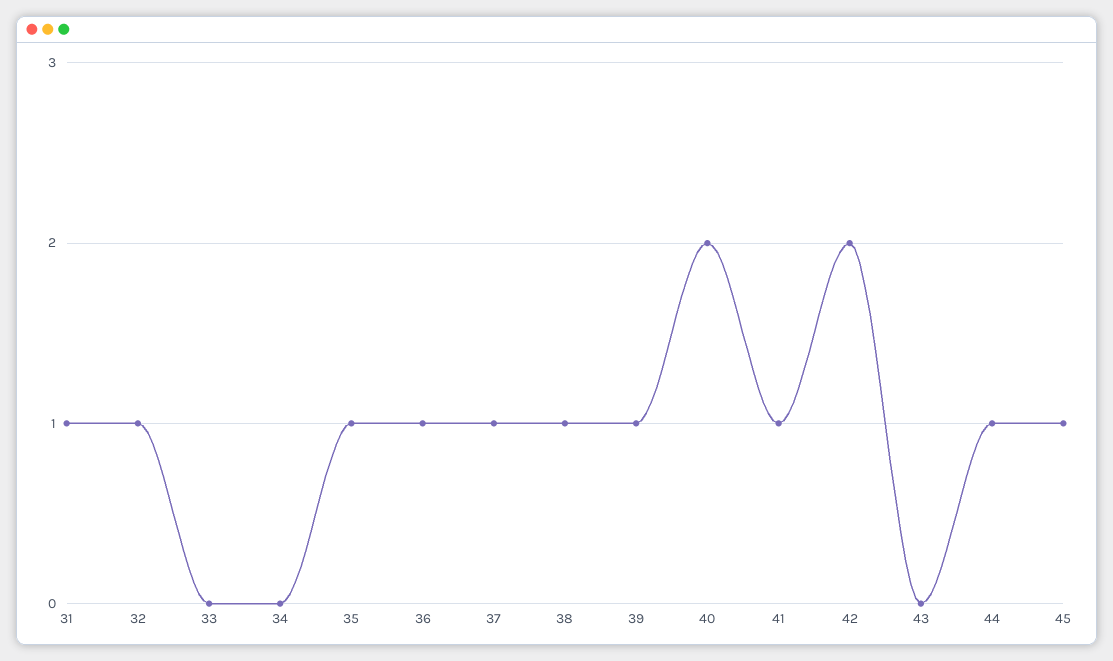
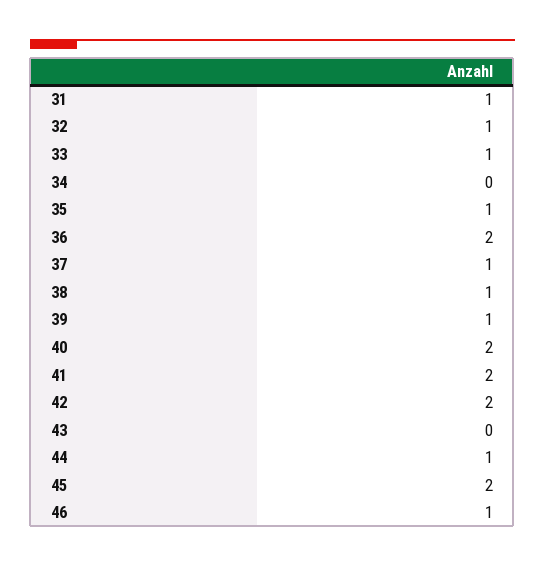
33: 0 -> 1
36: 1 -> 2
41: 1 -> 2
45: 1 -> 2
46: none -> 1

